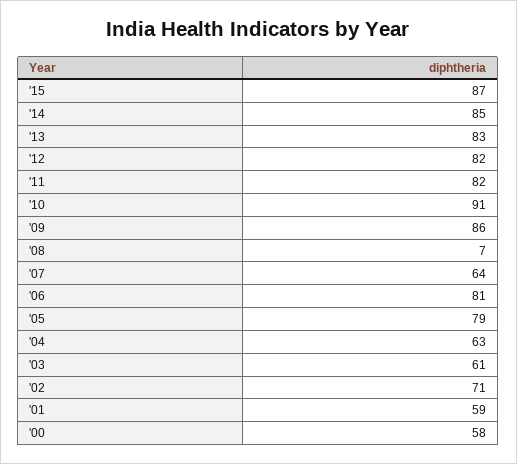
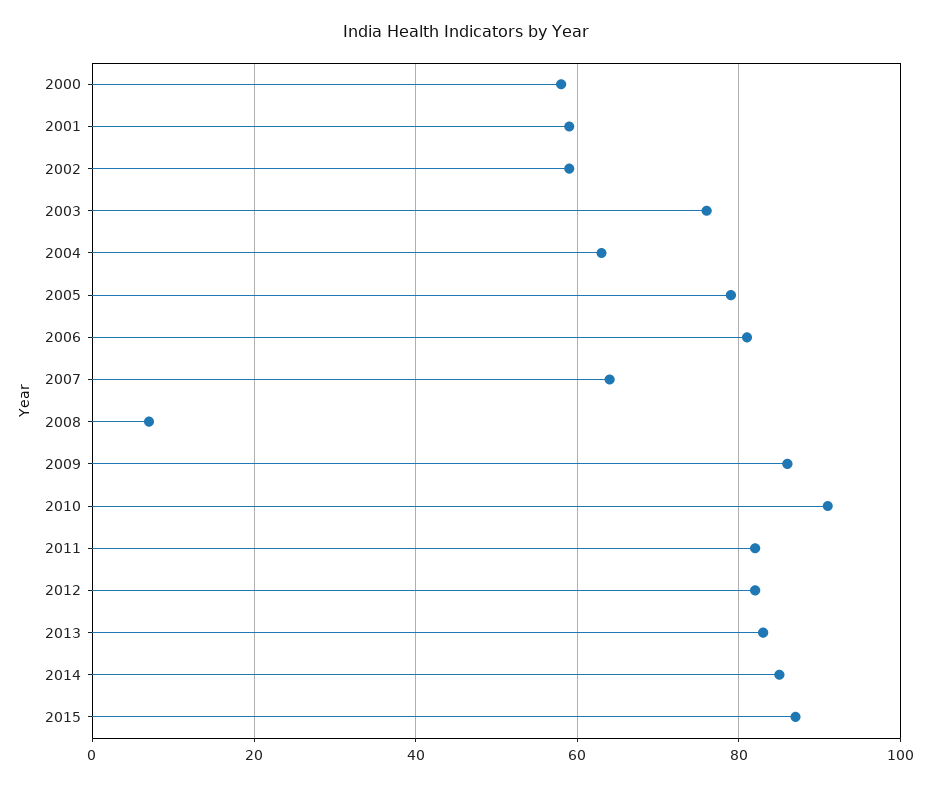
'03: 61 -> 75
'02: 71 -> 60

